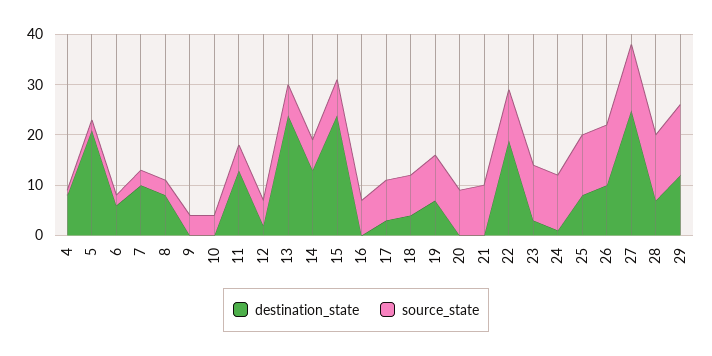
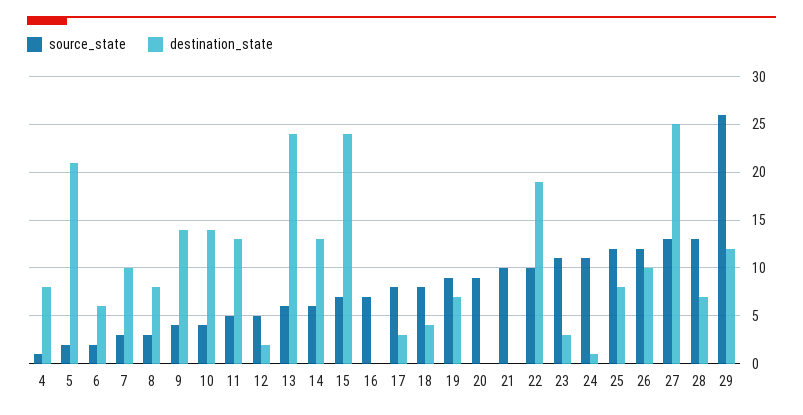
destination_state, 9: 0 -> 14
destination_state, 10: 0 -> 14
source_state, 29: 15 -> 26

